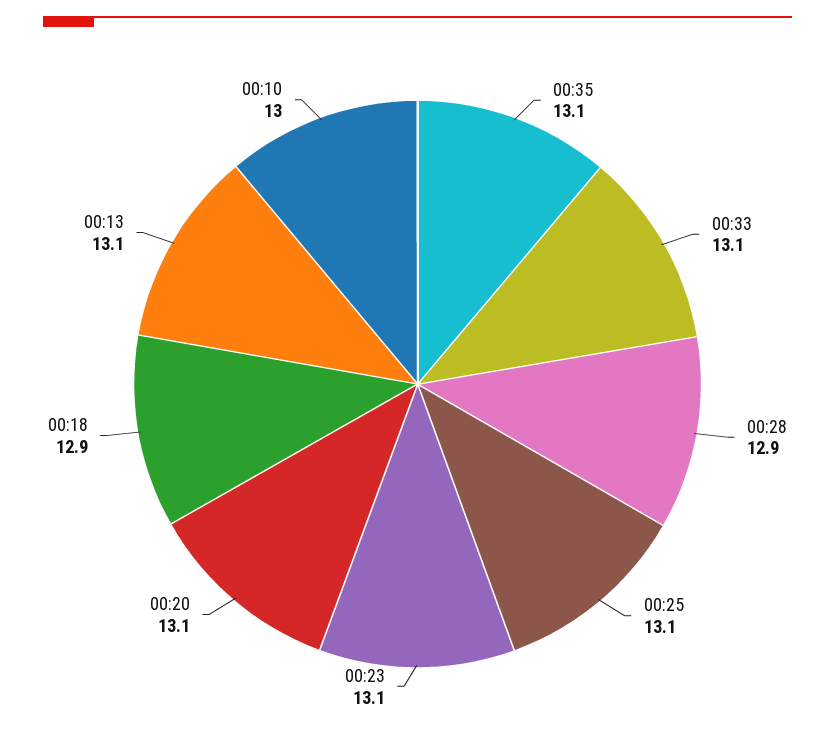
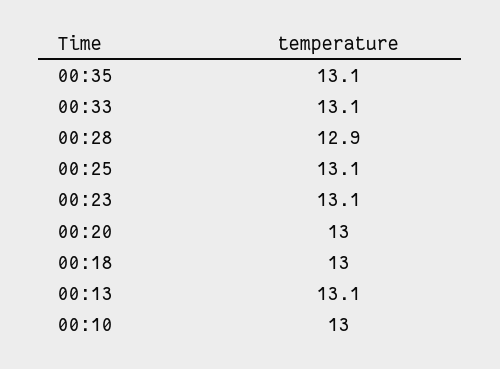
00:20: 13.1 -> 13
00:18: 12.9 -> 13

